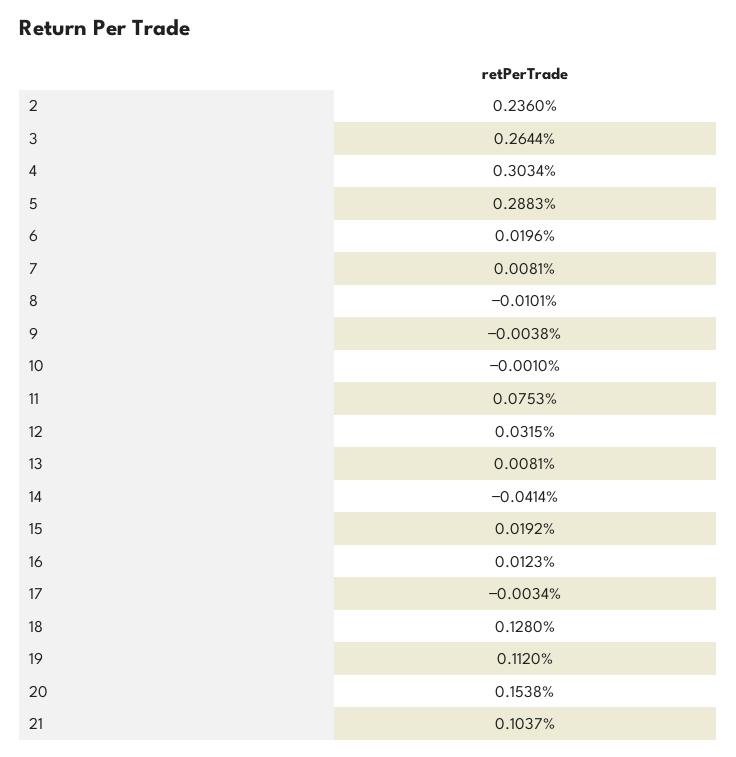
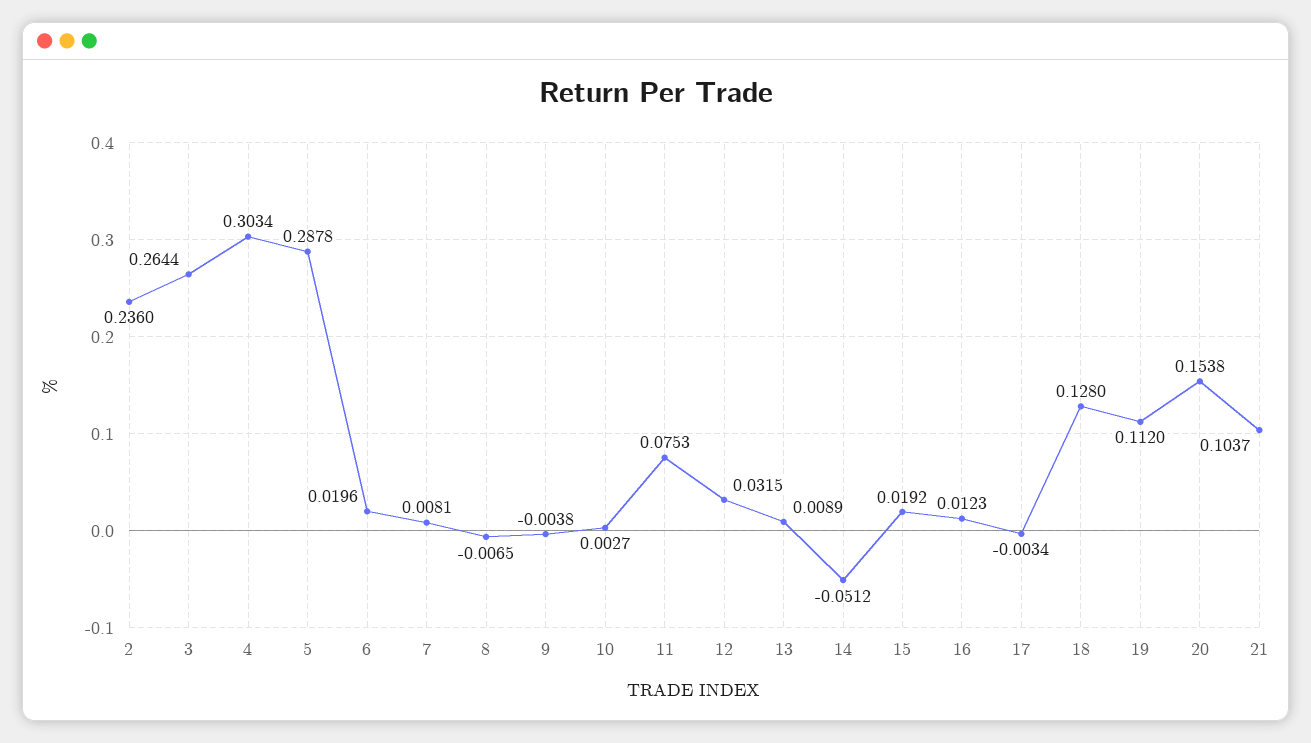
5: 0.2883 -> 0.2878
8: -0.0101 -> -0.0065
10: -0.001 -> 0.0027
13: 0.0081 -> 0.0089
14: -0.0414 -> -0.0512

